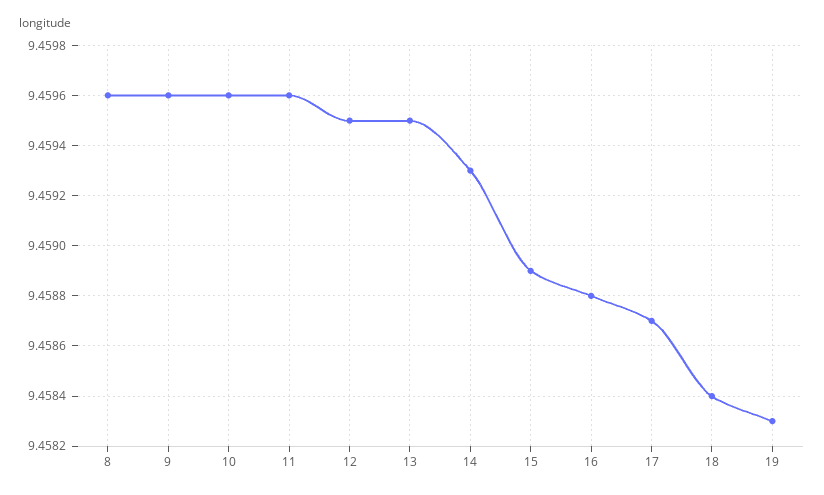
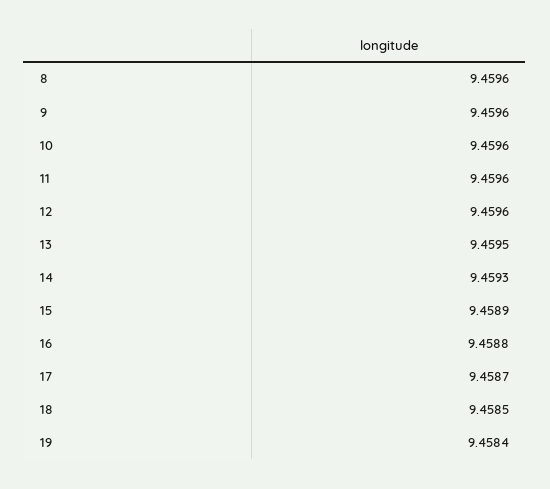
12: 9.4595 -> 9.4596
18: 9.4584 -> 9.4585
19: 9.4583 -> 9.4584

